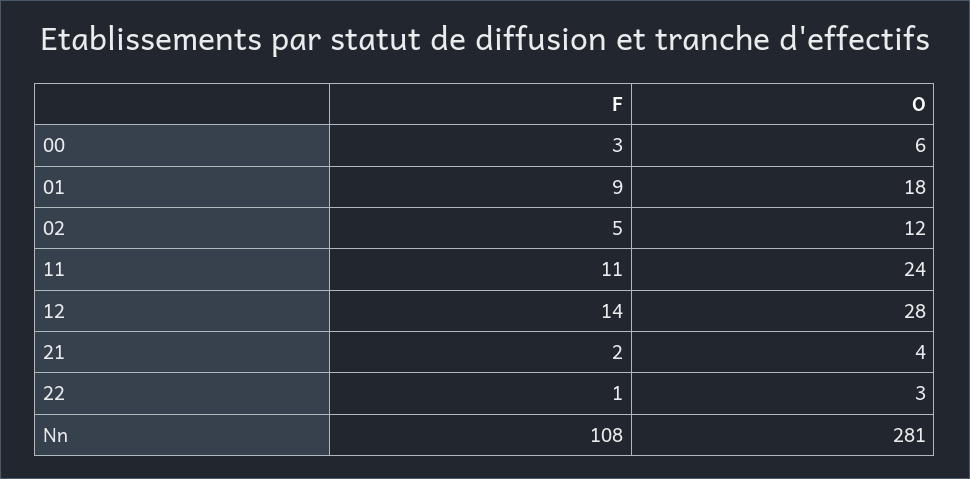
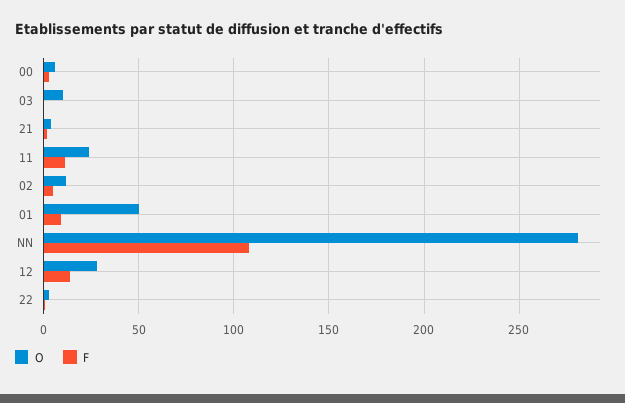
O, 01: 18 -> 50
O, 03: none -> 10
F, 03: none -> 0

